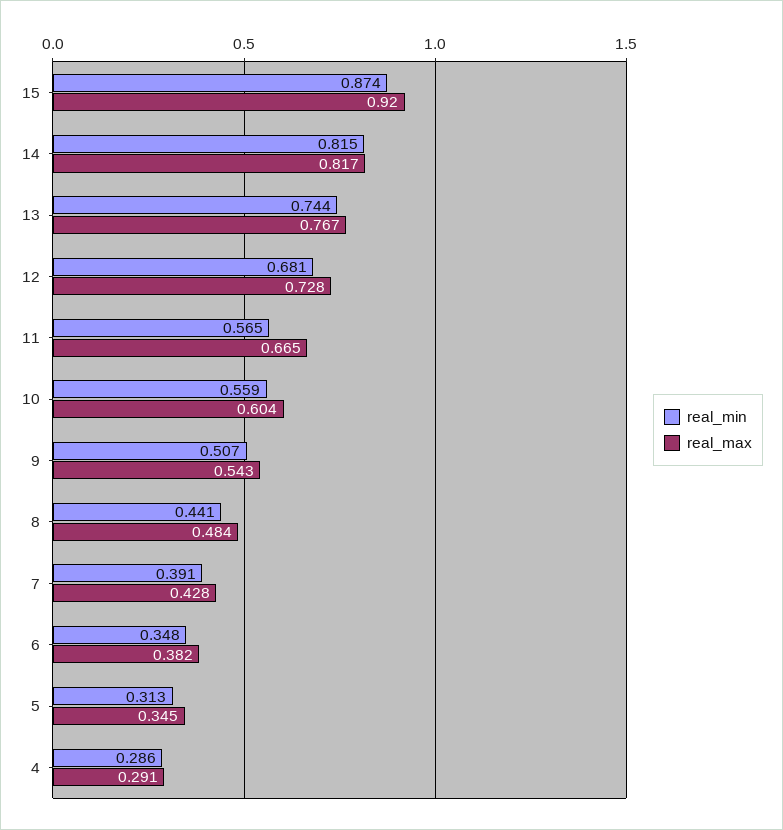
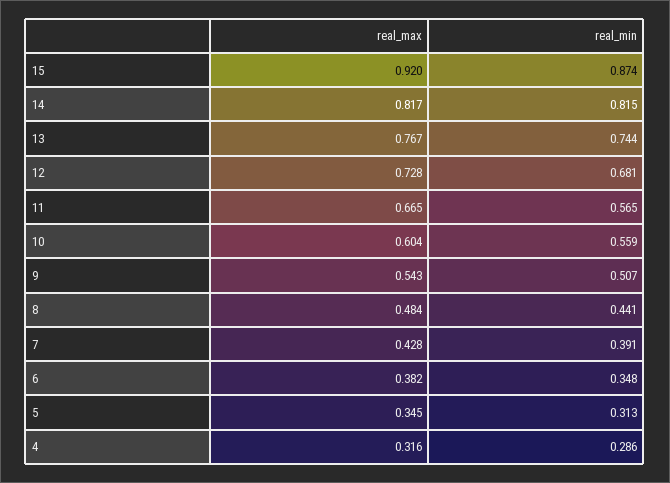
real_max, 4: 0.291 -> 0.316

